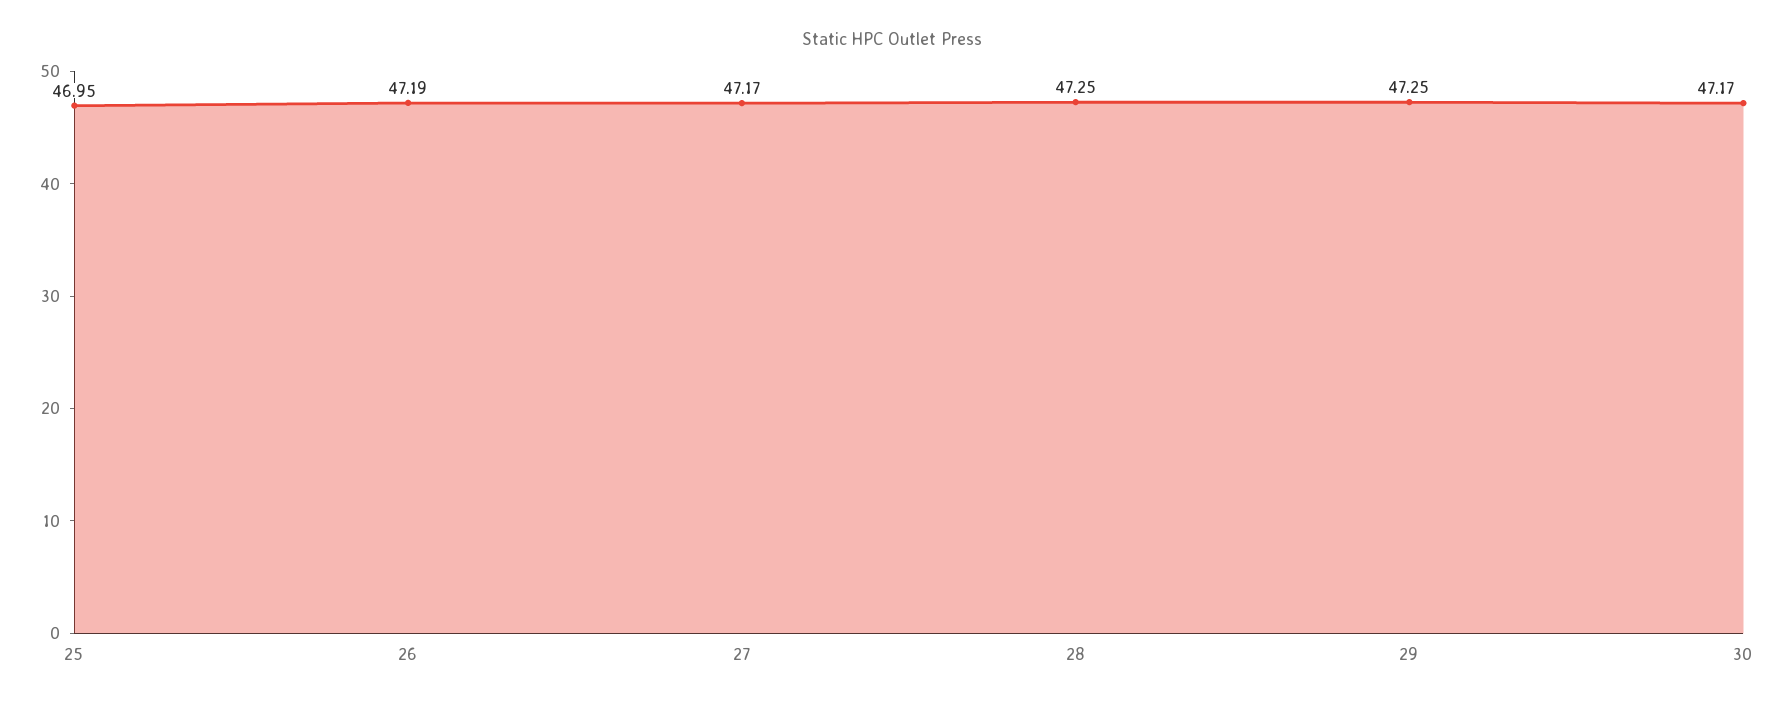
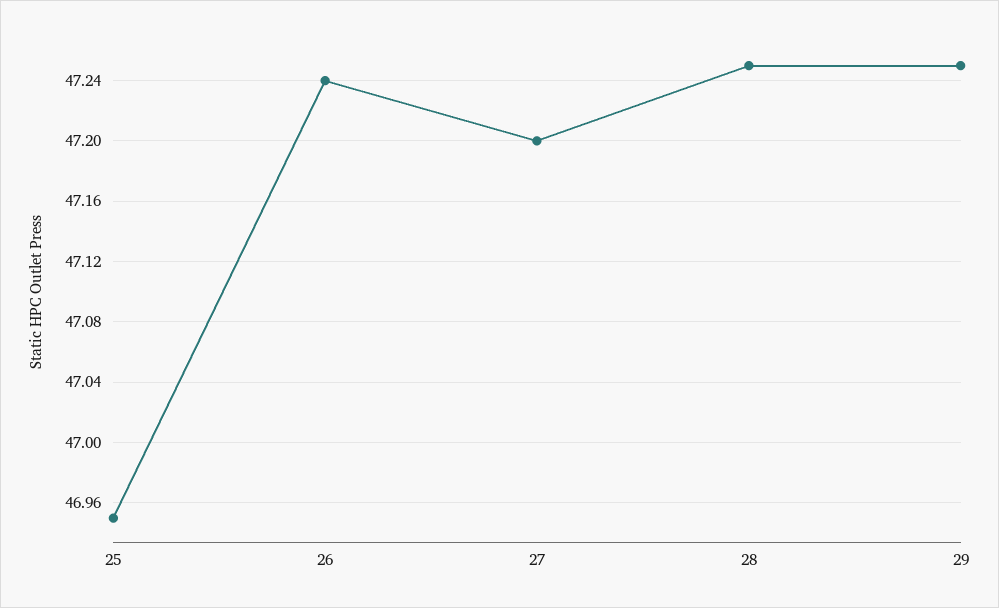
26: 47.19 -> 47.24
27: 47.17 -> 47.2
30: 47.17 -> none

